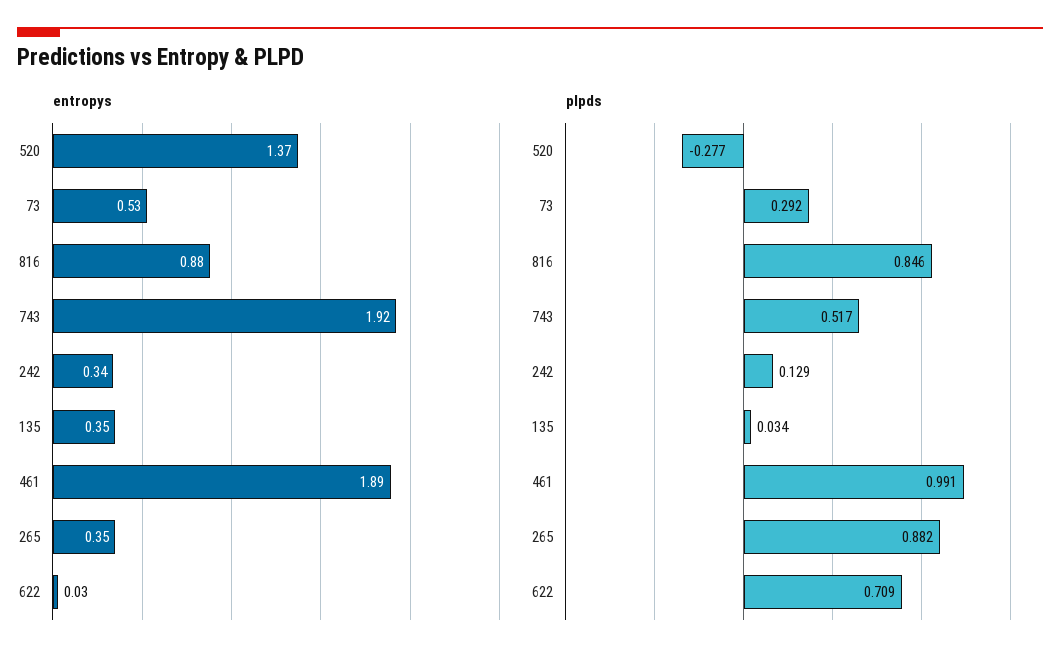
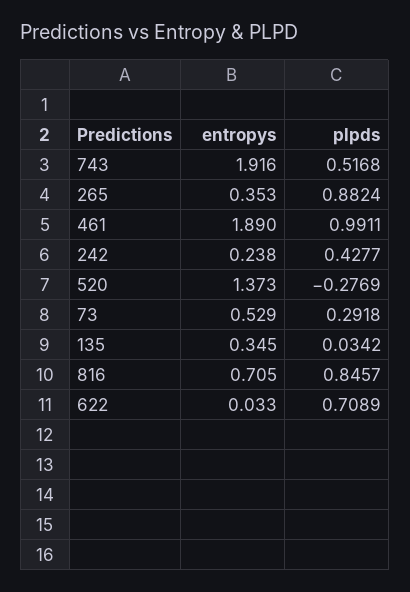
entropys, 816: 0.88 -> 0.705
entropys, 242: 0.34 -> 0.238
plpds, 242: 0.129 -> 0.4277

